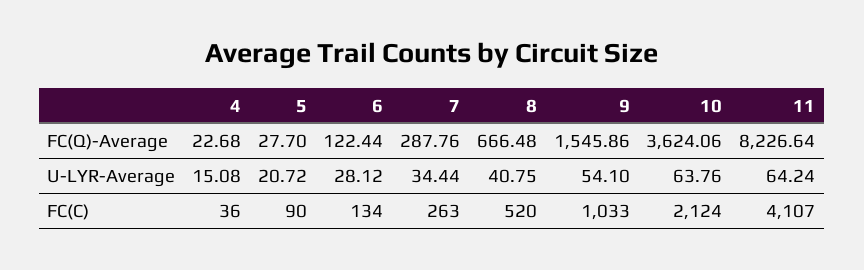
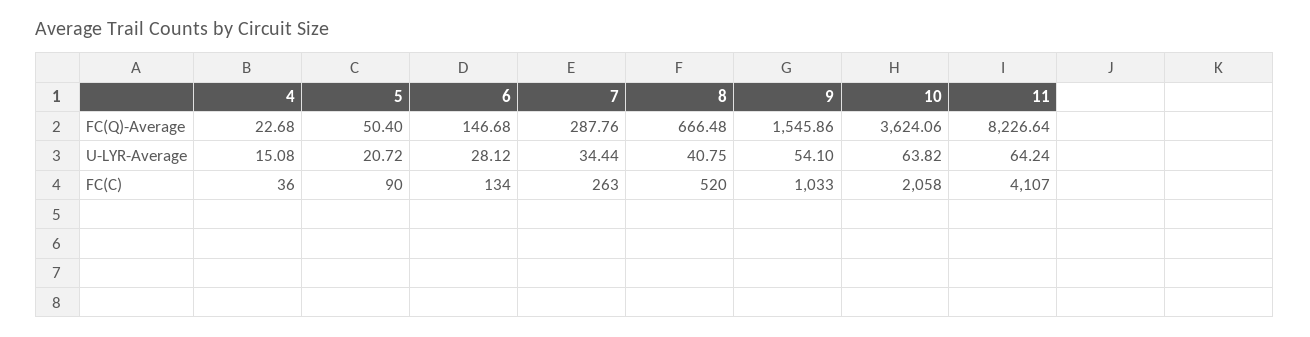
5, FC(Q)-Average: 27.7 -> 50.4
6, FC(Q)-Average: 122.44 -> 146.68
10, U-LYR-Average: 63.76 -> 63.82
10, FC(C): 2124 -> 2058

